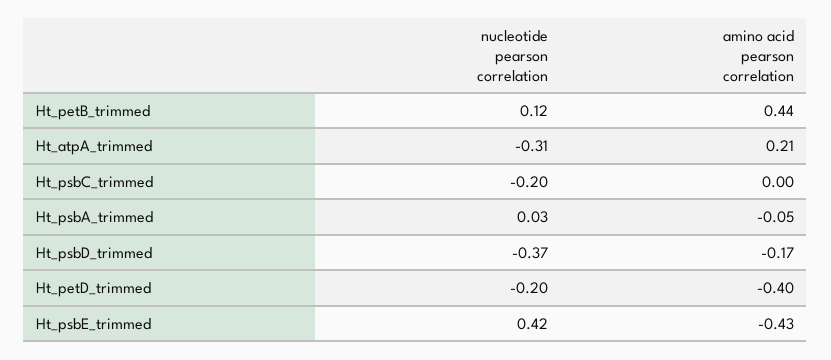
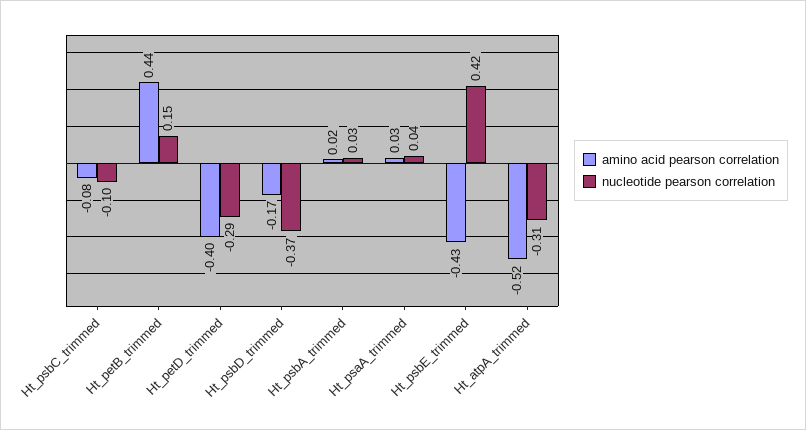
nucleotide pearson correlation, Ht_petB_trimmed: 0.12 -> 0.15
amino acid pearson correlation, Ht_atpA_trimmed: 0.21 -> -0.52
nucleotide pearson correlation, Ht_psbC_trimmed: -0.2 -> -0.1
amino acid pearson correlation, Ht_psbC_trimmed: 0 -> -0.08
amino acid pearson correlation, Ht_psbA_trimmed: -0.05 -> 0.02
nucleotide pearson correlation, Ht_petD_trimmed: -0.2 -> -0.29
amino acid pearson correlation, Ht_psaA_trimmed: none -> 0.03
nucleotide pearson correlation, Ht_psaA_trimmed: none -> 0.04

